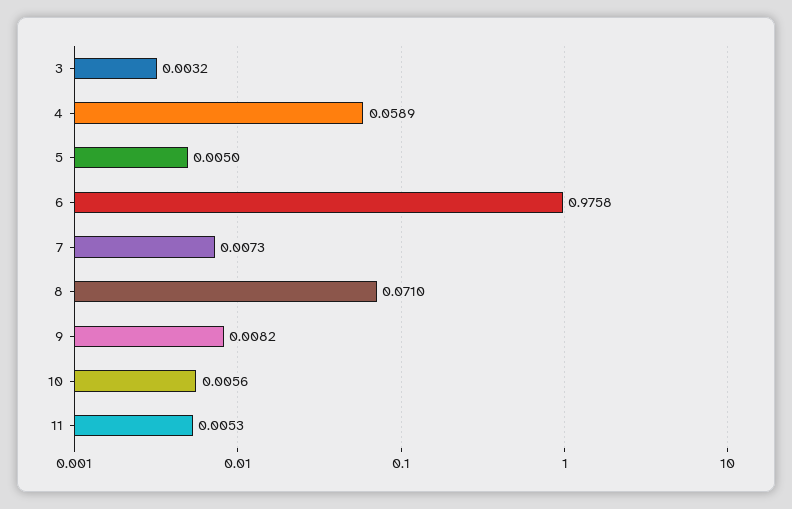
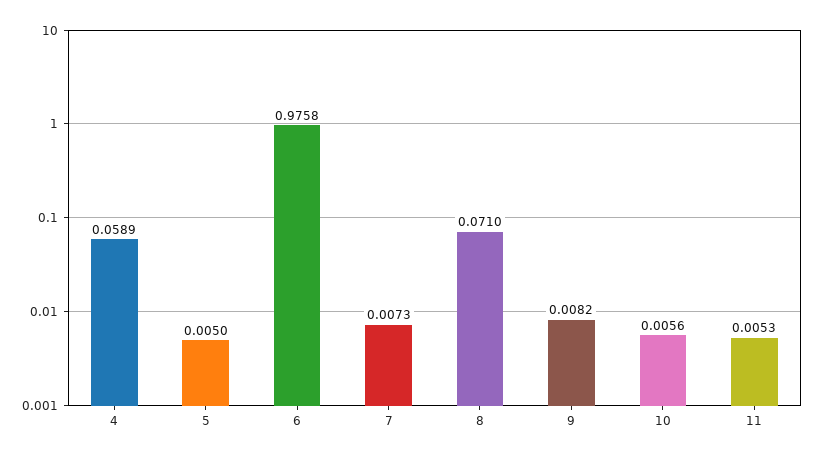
3: 0.0032 -> none

